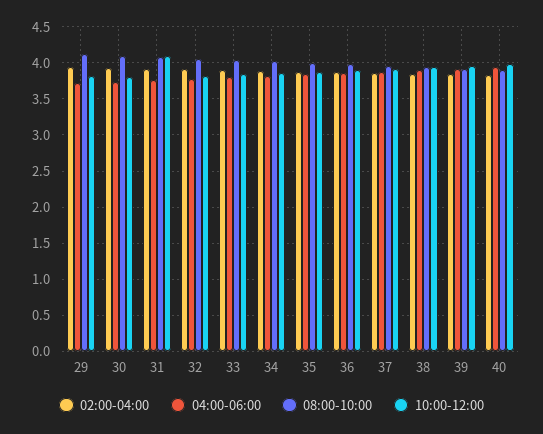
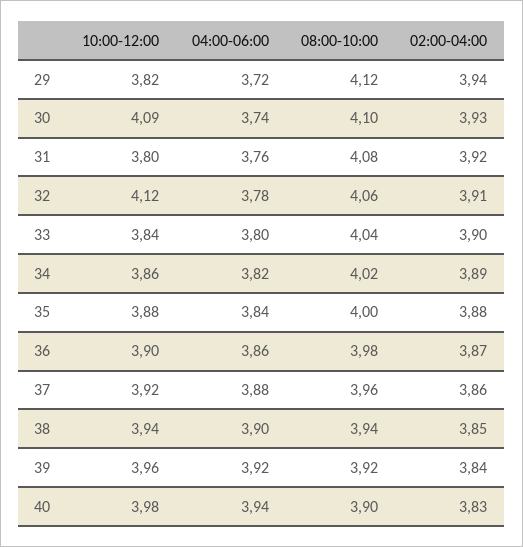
10:00-12:00, 30: 3.8 -> 4.09
10:00-12:00, 31: 4.1 -> 3.8
10:00-12:00, 32: 3.8 -> 4.12

